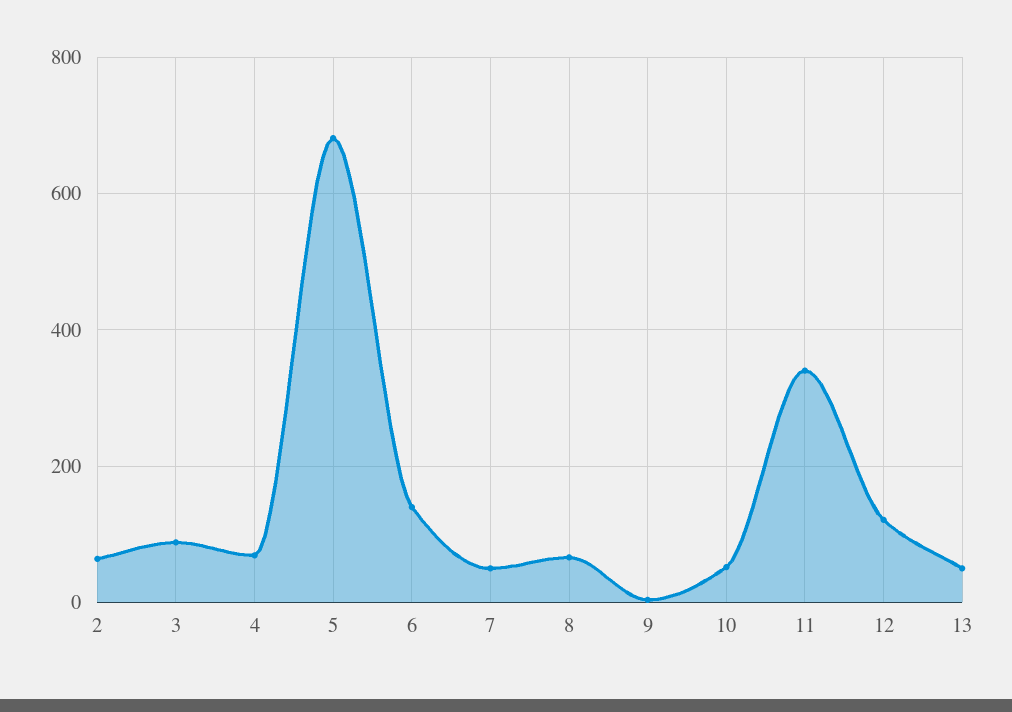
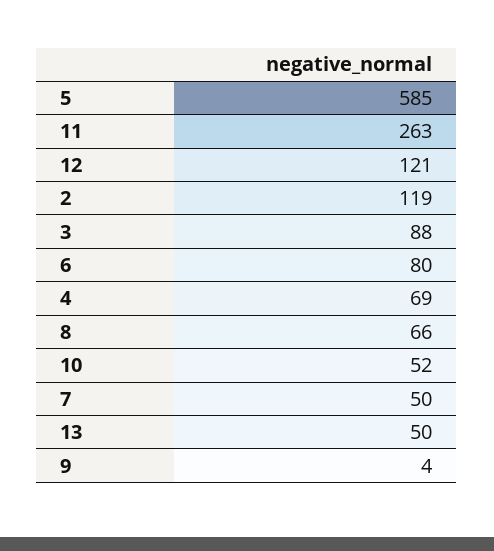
2: 60 -> 119
5: 680 -> 585
6: 140 -> 80
11: 340 -> 263

